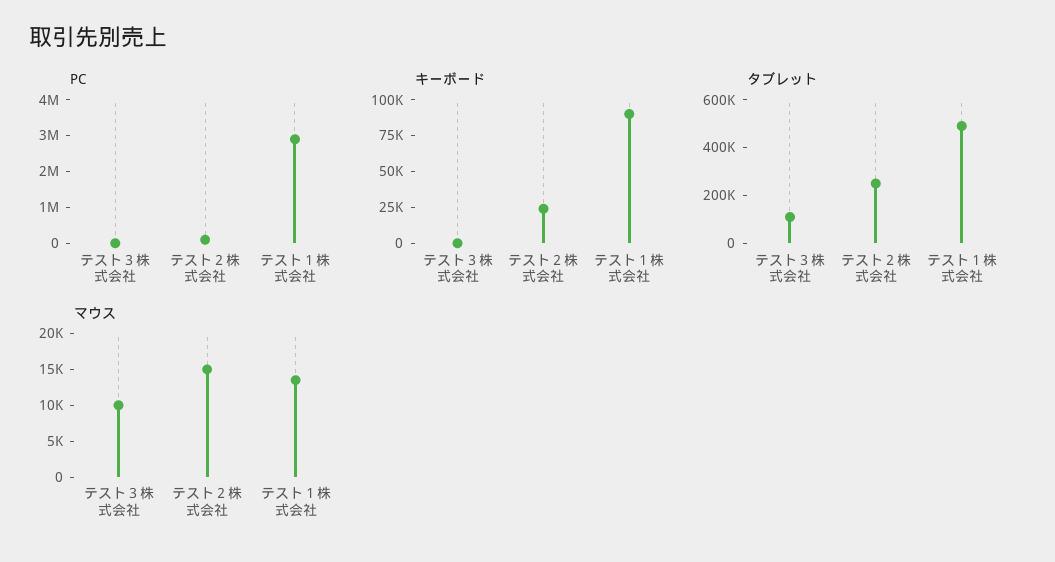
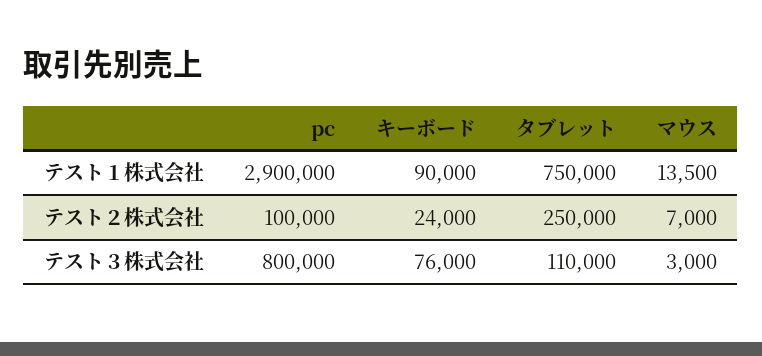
PC, テスト３株式会社: 0 -> 800000
キーボード, テスト３株式会社: 0 -> 76000
タブレット, テスト１株式会社: 500000 -> 750000
マウス, テスト３株式会社: 10000 -> 3000
マウス, テスト２株式会社: 15000 -> 7000

